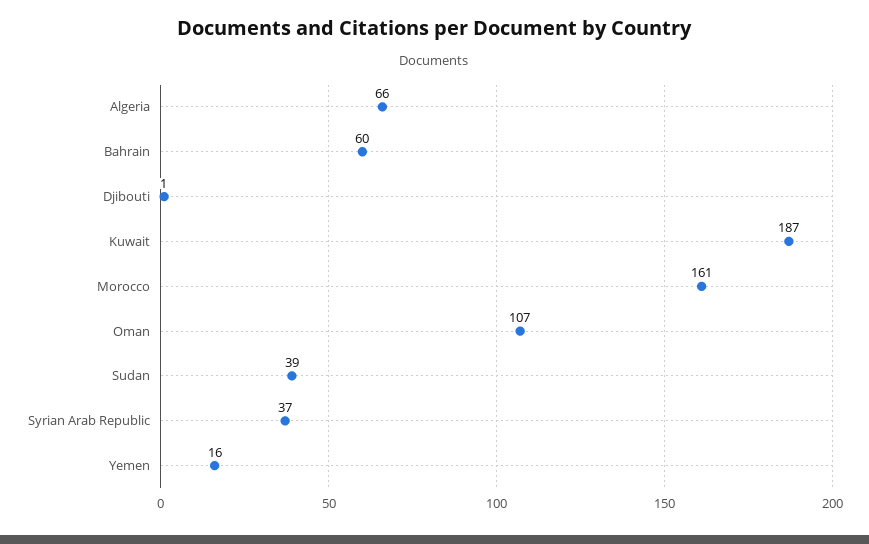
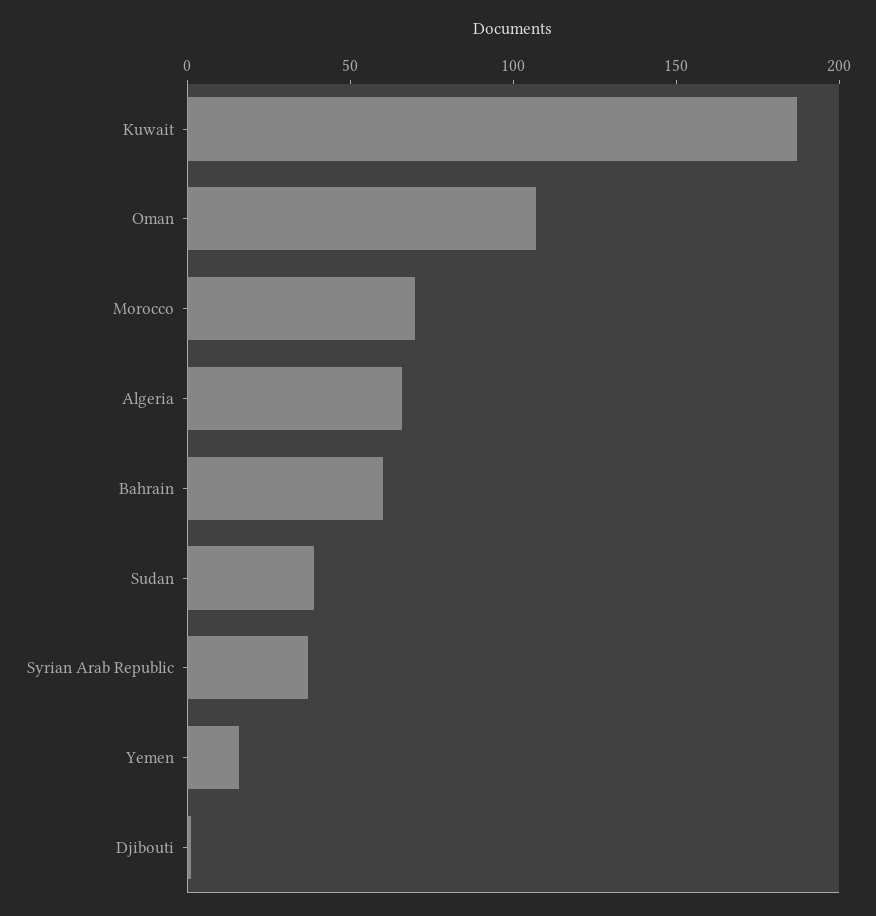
Morocco: 161 -> 70

